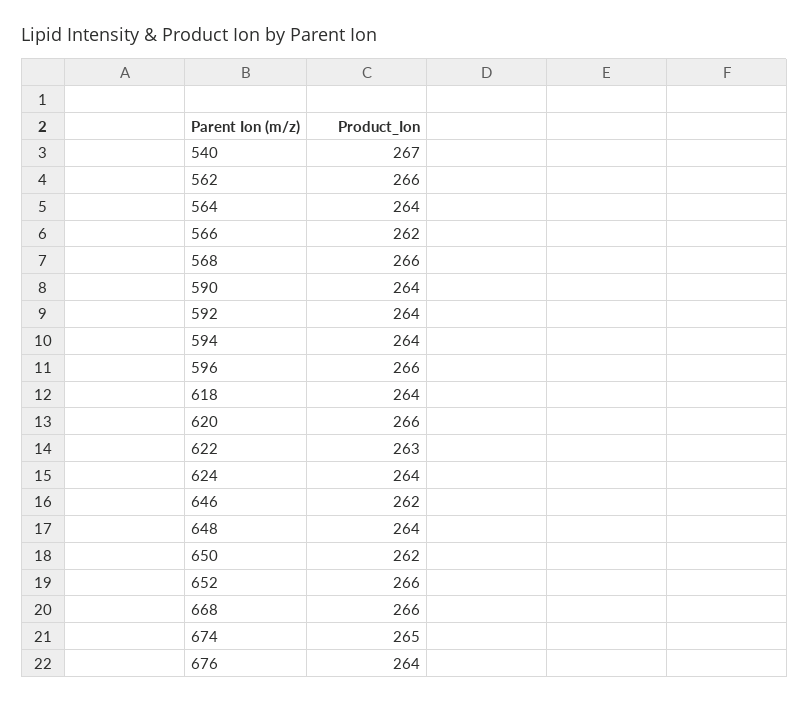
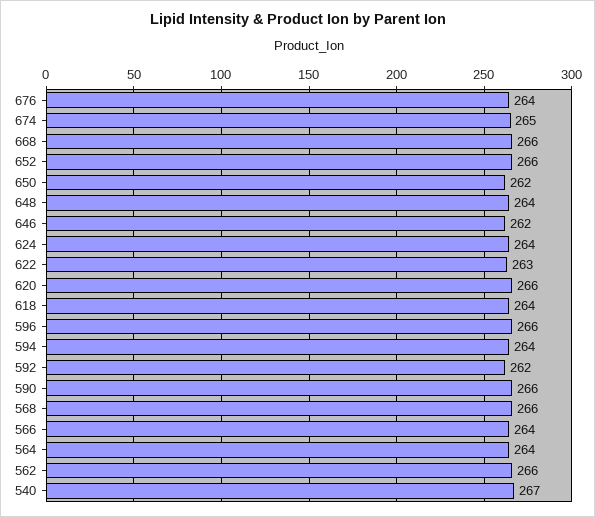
566: 262 -> 264
590: 264 -> 266
592: 264 -> 262

